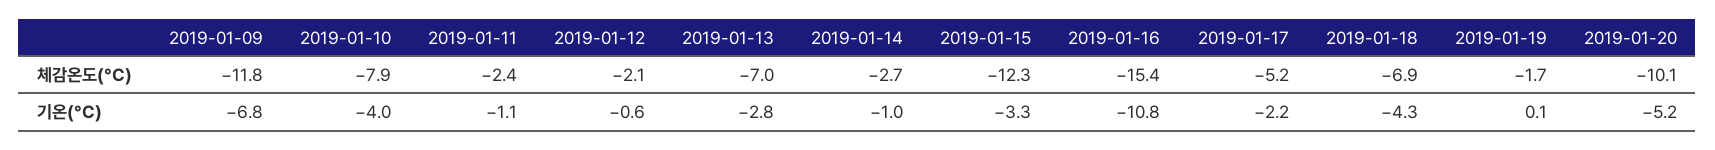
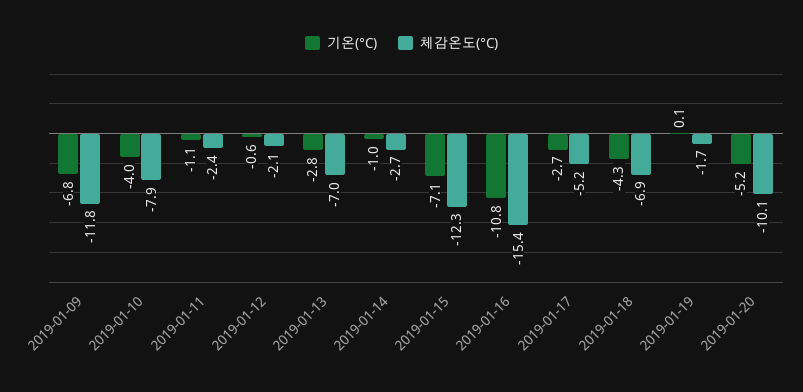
기온(°C), 2019-01-15: -3.3 -> -7.1
기온(°C), 2019-01-17: -2.2 -> -2.7

